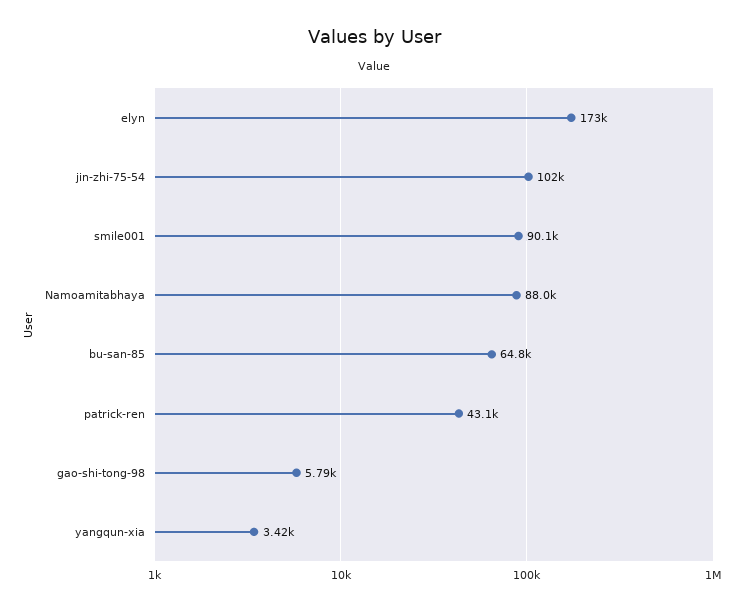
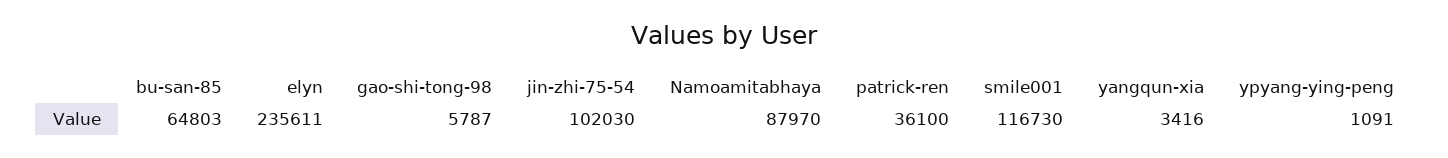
elyn: 173000 -> 235611
smile001: 90100 -> 116730
patrick-ren: 43100 -> 36100
ypyang-ying-peng: none -> 1091

